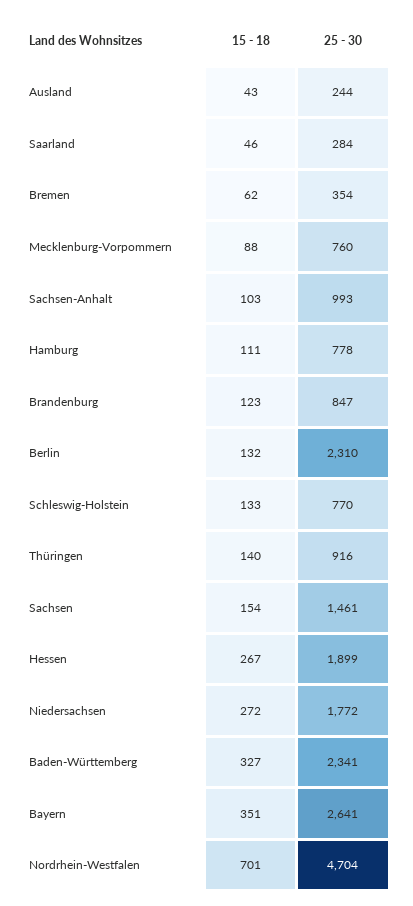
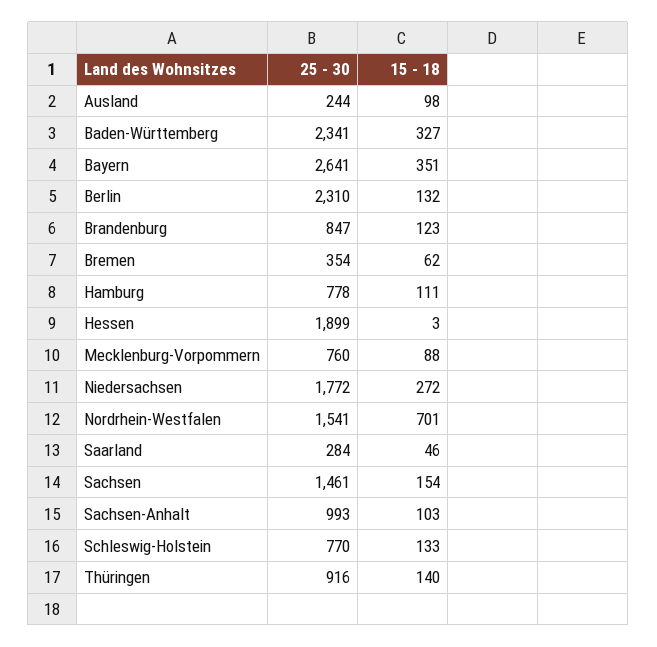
15 - 18, Ausland: 43 -> 98
15 - 18, Hessen: 267 -> 3
25 - 30, Nordrhein-Westfalen: 4704 -> 1541

